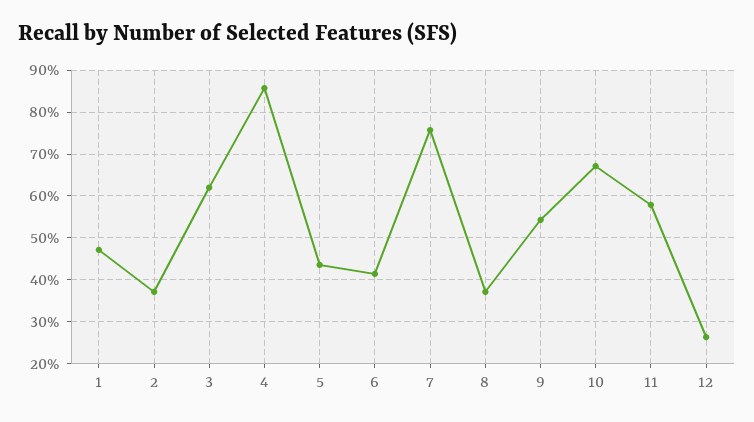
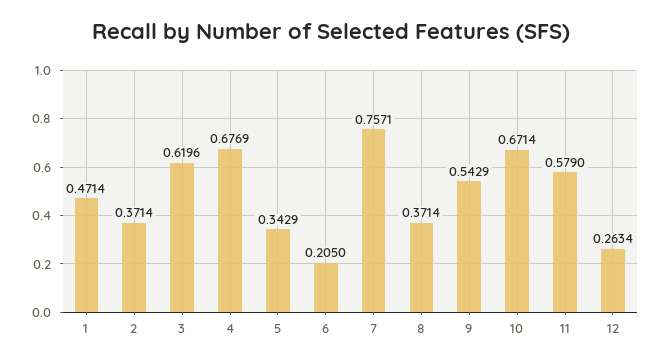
4: 0.86 -> 0.6769
5: 0.44 -> 0.3429
6: 0.42 -> 0.205

